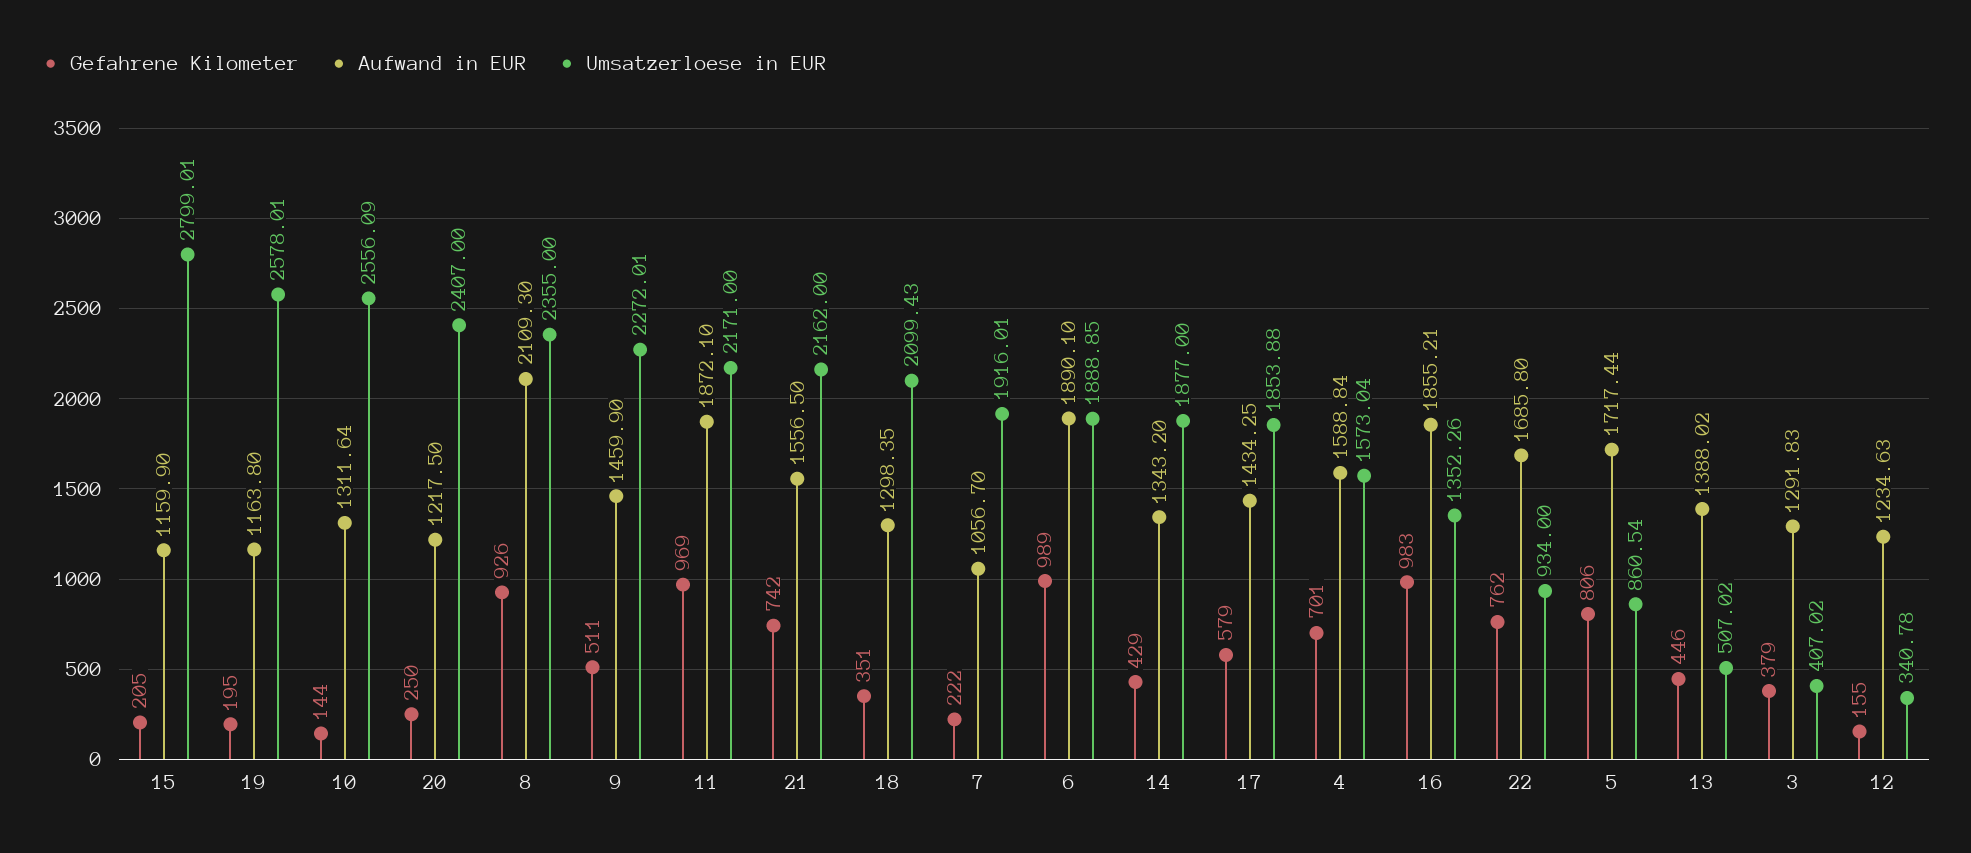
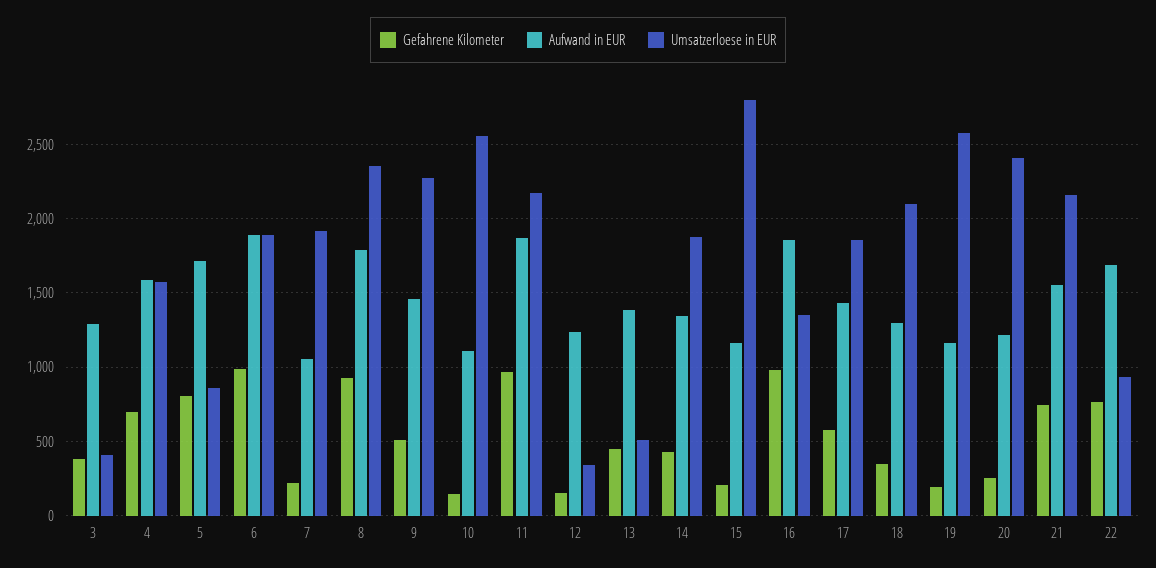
Aufwand in EUR, 10: 1311.64 -> 1100
Aufwand in EUR, 8: 2109.3 -> 1800

